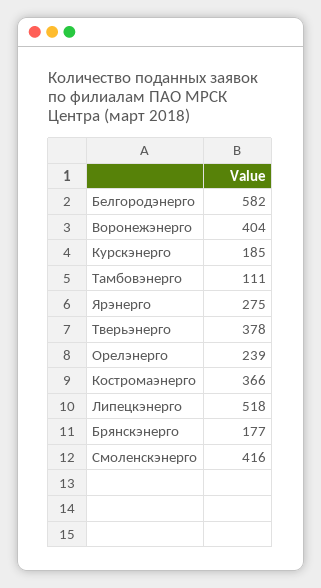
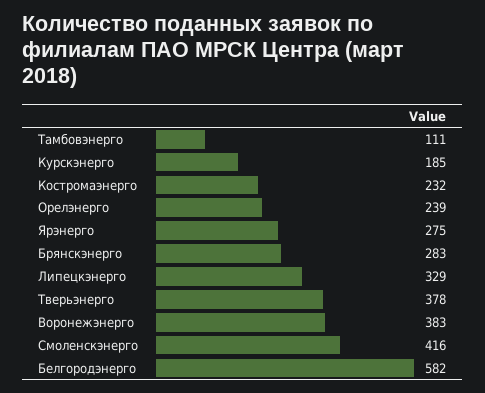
Воронежэнерго: 404 -> 383
Костромаэнерго: 366 -> 232
Липецкэнерго: 518 -> 329
Брянскэнерго: 177 -> 283

